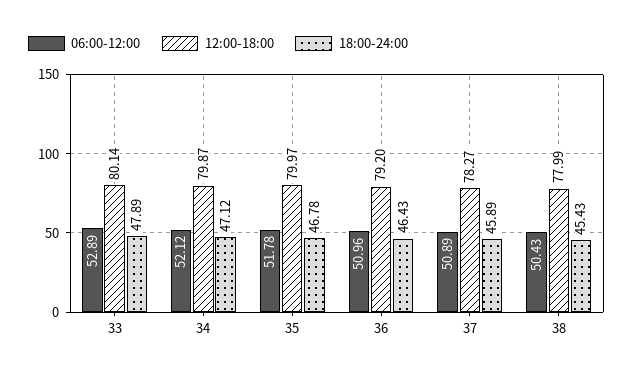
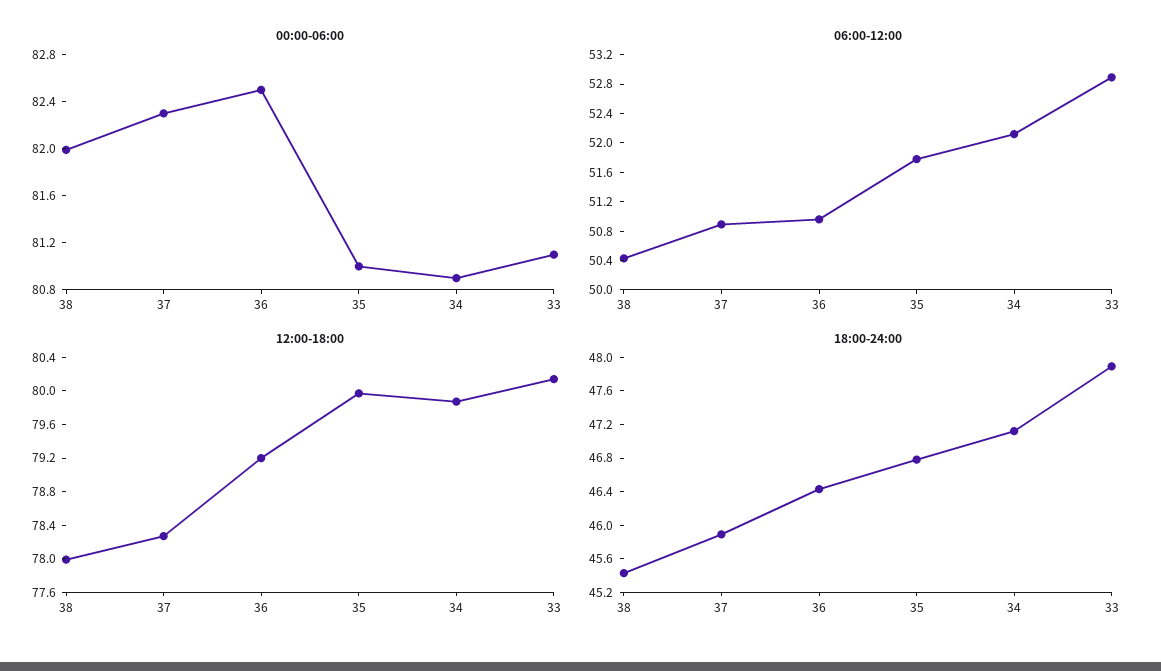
00:00-06:00, 38: none -> 82
00:00-06:00, 37: none -> 82.3
00:00-06:00, 36: none -> 82.5
00:00-06:00, 35: none -> 81
00:00-06:00, 34: none -> 80.9
00:00-06:00, 33: none -> 81.1

